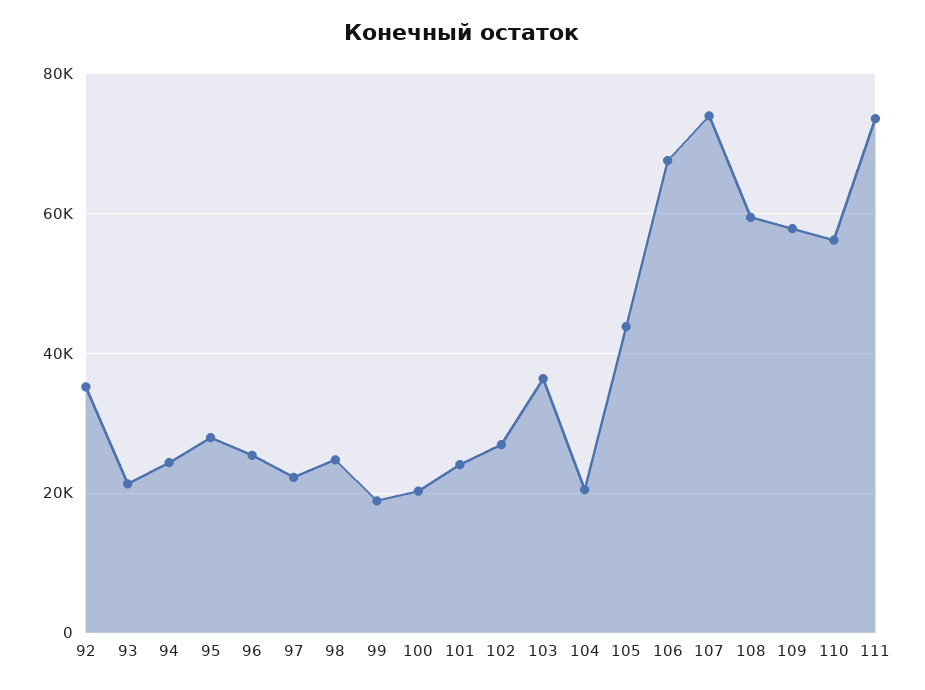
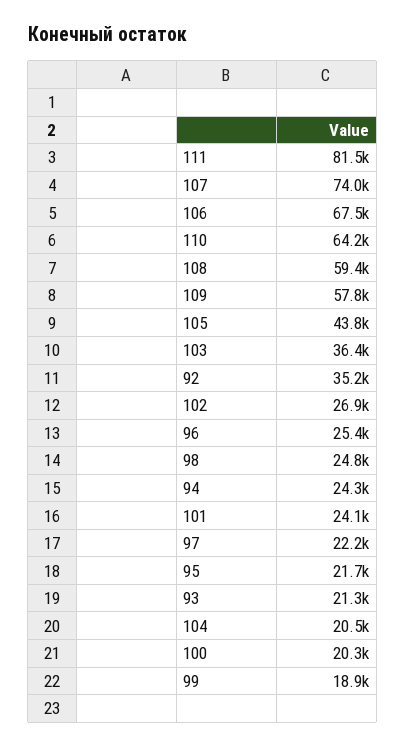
95: 28000 -> 21700
110: 56000 -> 64200
111: 74000 -> 81500

